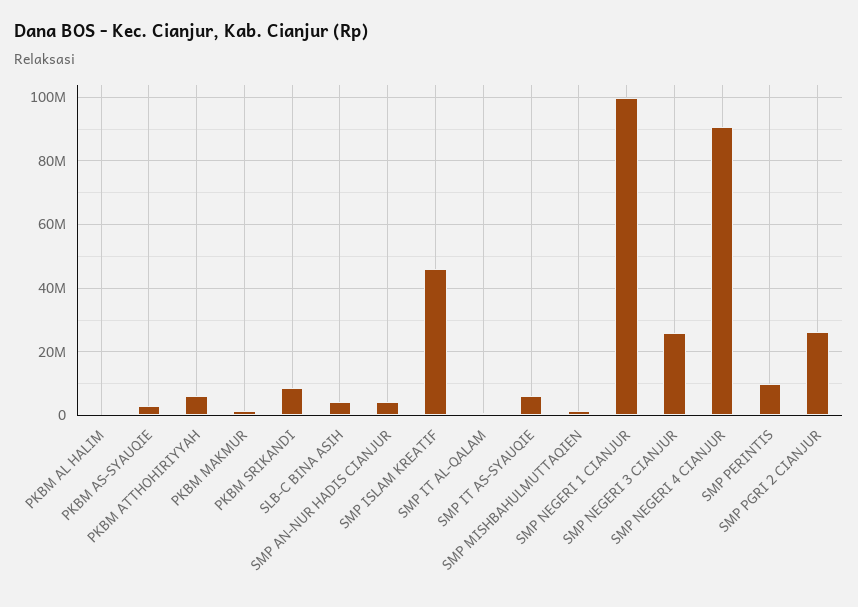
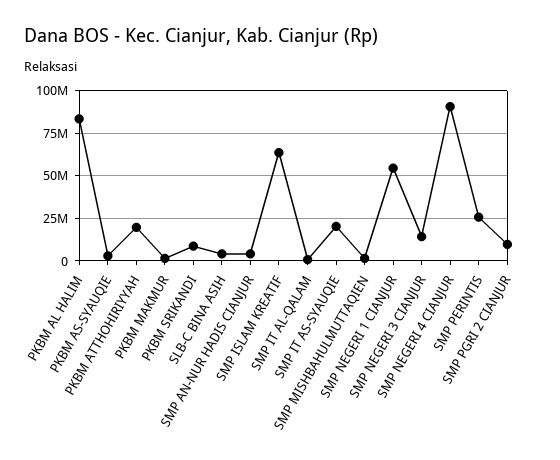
PKBM AL HALIM: 0 -> 85000000
PKBM ATTHOHIRIYYAH: 6000000 -> 20000000
SMP ISLAM KREATIF: 46000000 -> 65000000
SMP IT AS-SYAUQIE: 6000000 -> 20000000
SMP NEGERI 1 CIANJUR: 100000000 -> 55000000
SMP NEGERI 3 CIANJUR: 26000000 -> 15000000
SMP PERINTIS: 10000000 -> 25000000
SMP PGRI 2 CIANJUR: 26000000 -> 10000000

